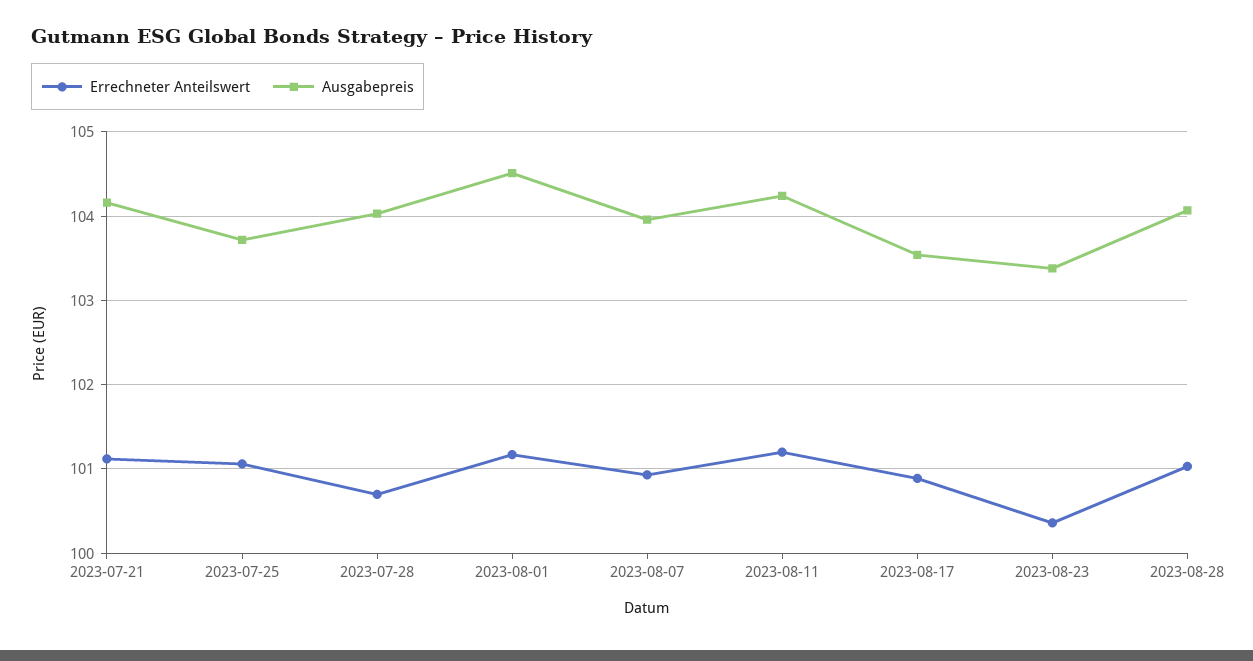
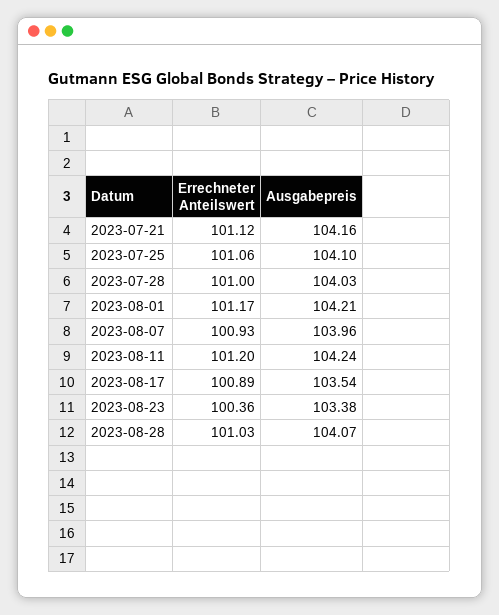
Ausgabepreis, 2023-07-25: 103.7 -> 104.1
Errechneter Anteilswert, 2023-07-28: 100.7 -> 101
Ausgabepreis, 2023-08-01: 104.5 -> 104.21

